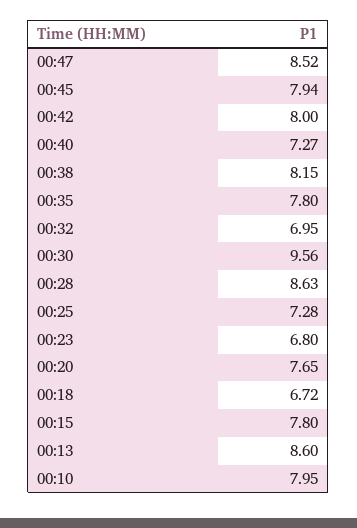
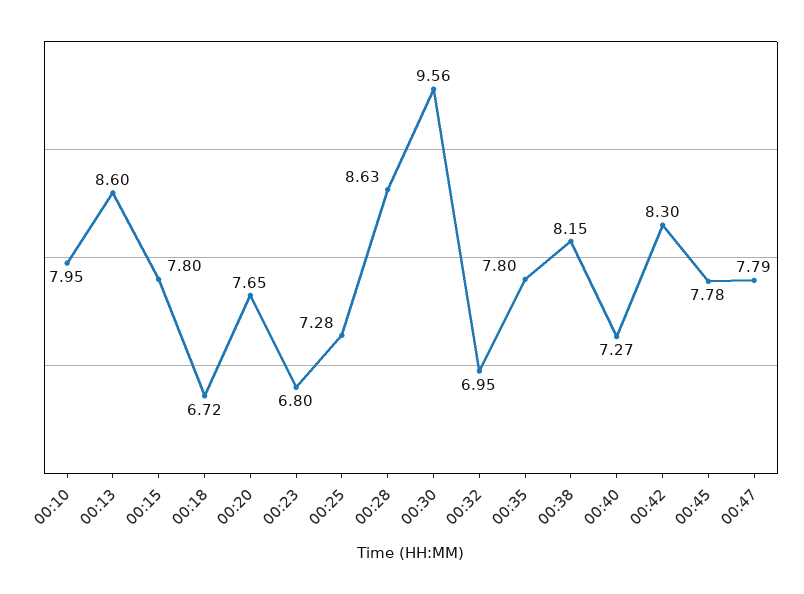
00:47: 8.52 -> 7.79
00:45: 7.94 -> 7.78
00:42: 8 -> 8.3

